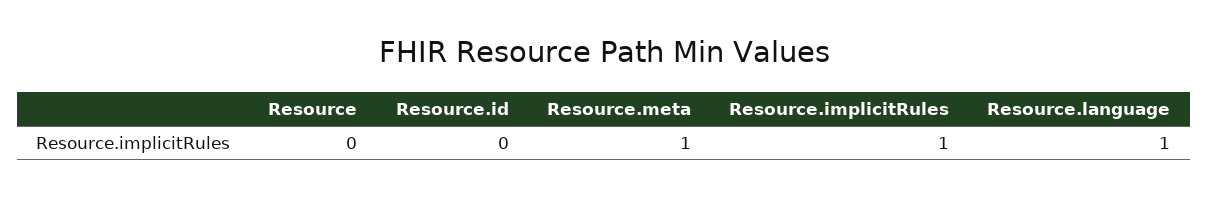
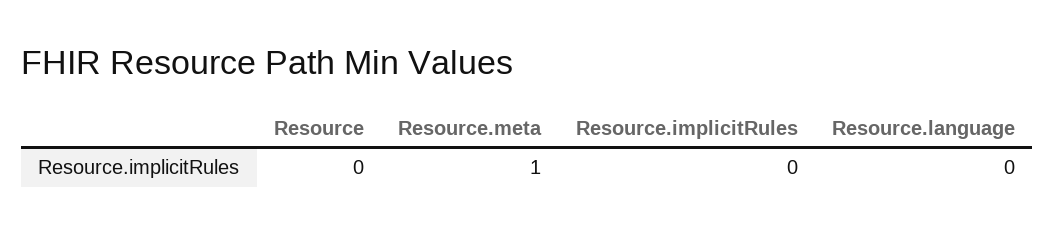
Resource.id: 0 -> none
Resource.implicitRules: 1 -> 0
Resource.language: 1 -> 0

